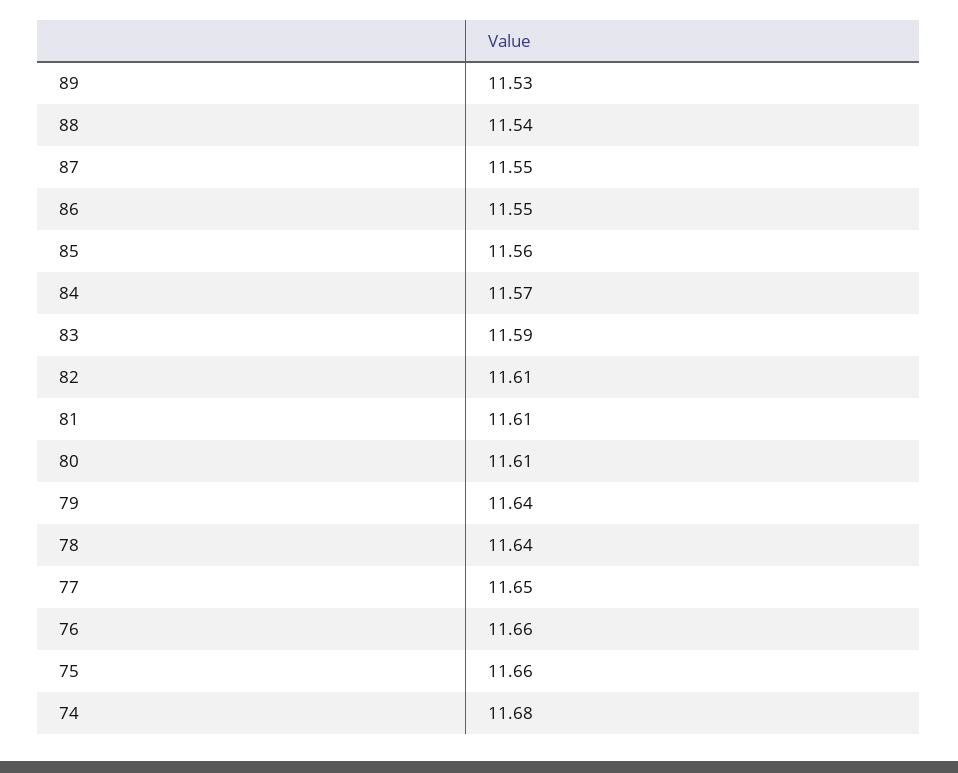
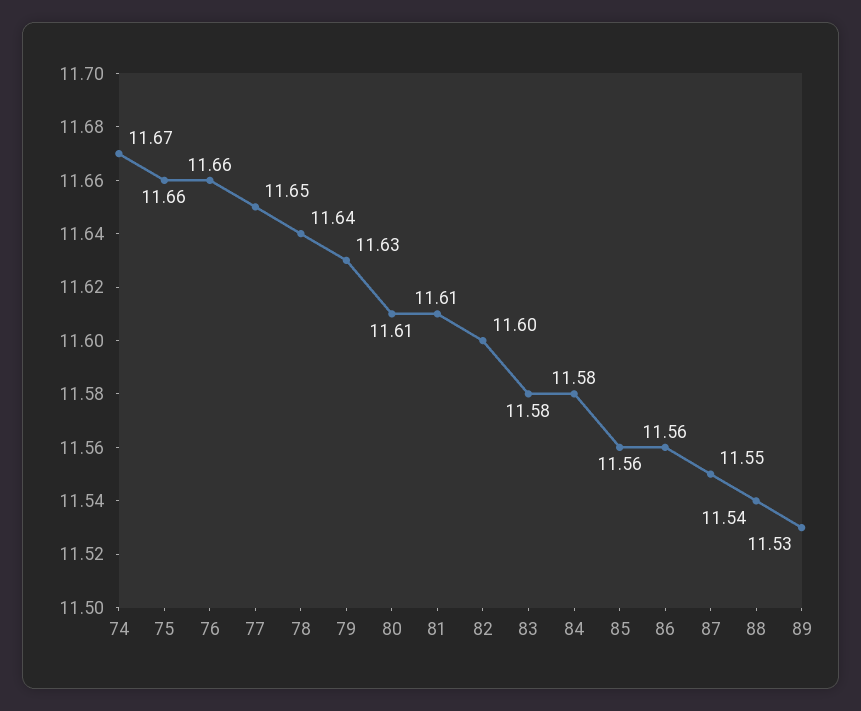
86: 11.55 -> 11.56
84: 11.57 -> 11.58
83: 11.59 -> 11.58
82: 11.61 -> 11.6
79: 11.64 -> 11.63
74: 11.68 -> 11.67

